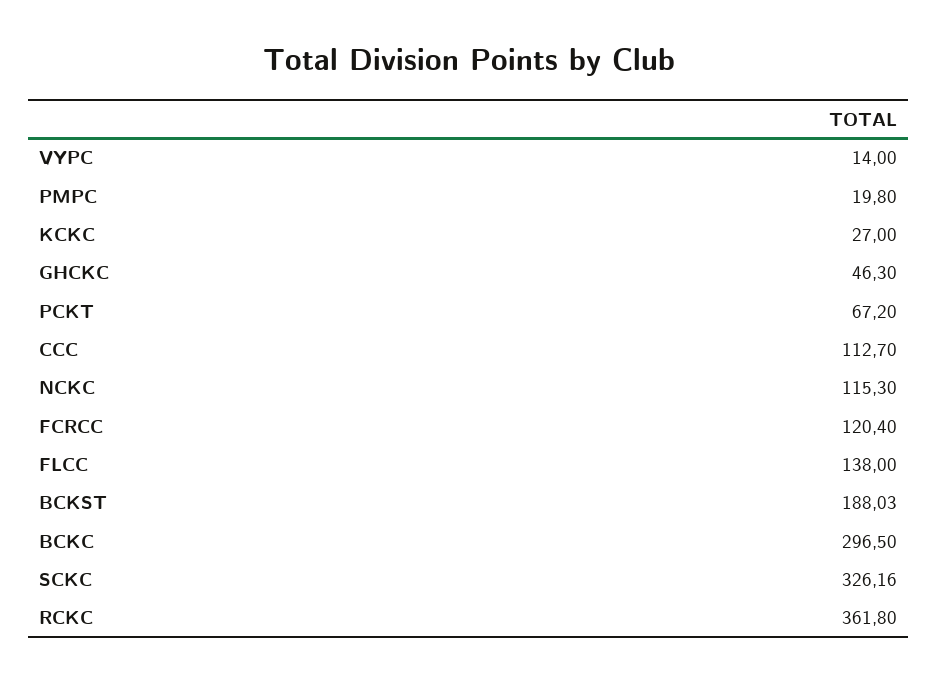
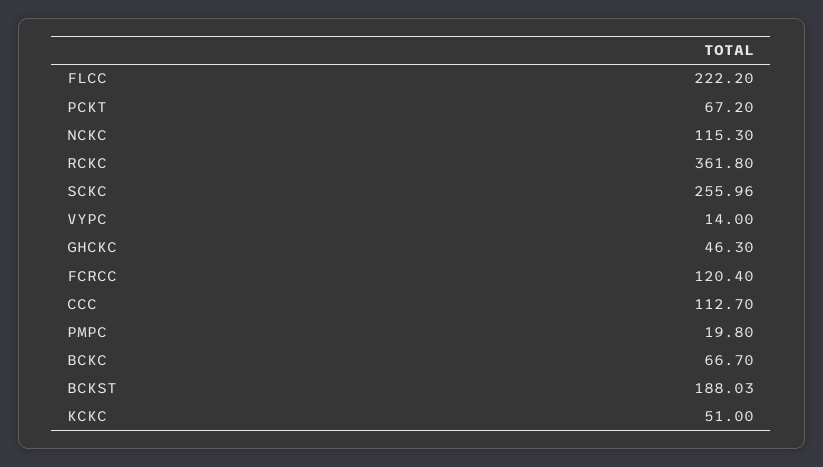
KCKC: 27 -> 51
FLCC: 138 -> 222.2
BCKC: 296.5 -> 66.7
SCKC: 326.16 -> 255.96

